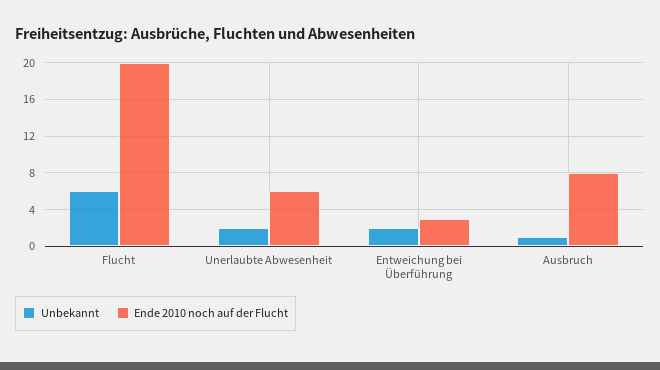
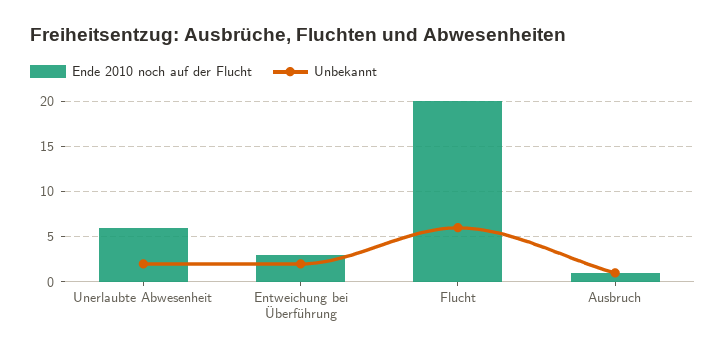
Ende 2010 noch auf der Flucht, Ausbruch: 8 -> 1

